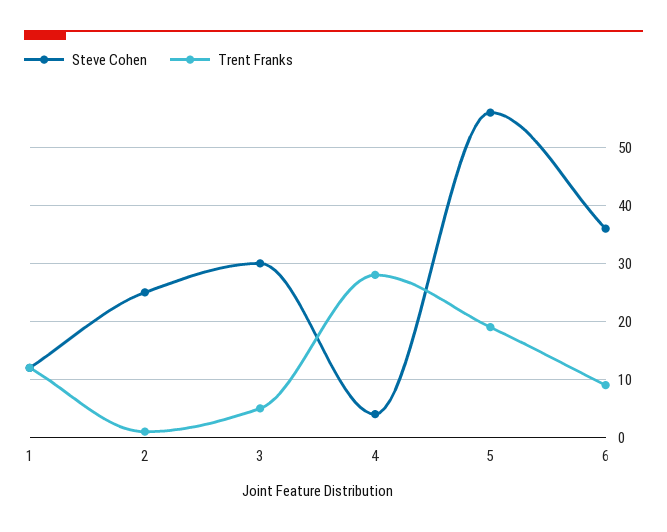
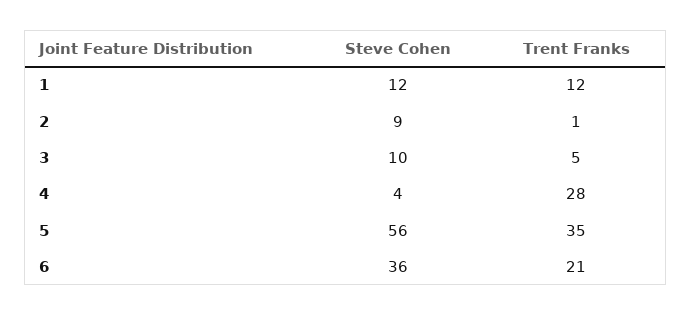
Steve Cohen, 2: 25 -> 9
Steve Cohen, 3: 30 -> 10
Trent Franks, 5: 20 -> 35
Trent Franks, 6: 10 -> 21

